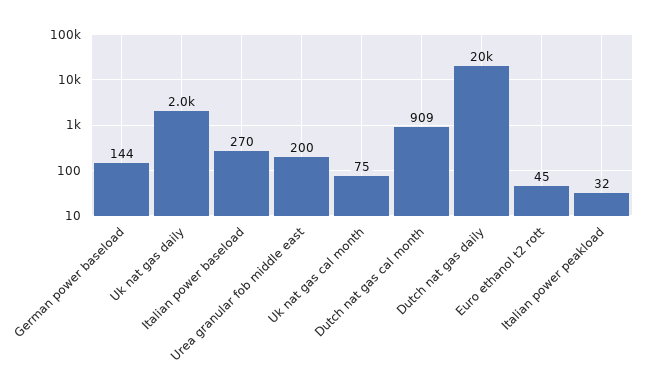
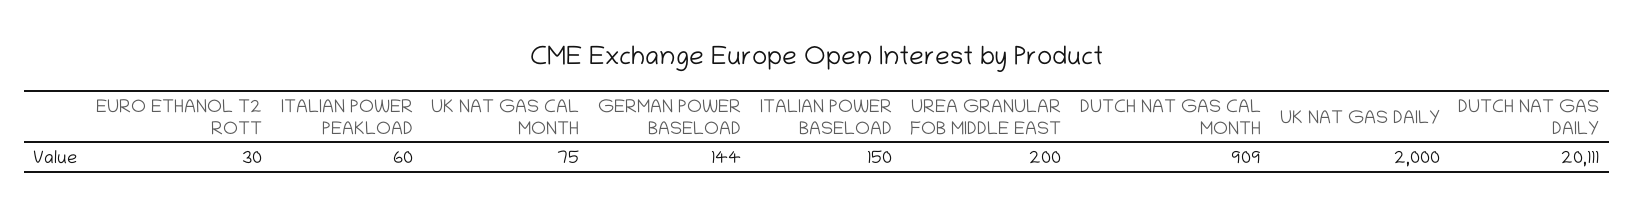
Italian power baseload: 270 -> 150
Euro ethanol t2 rott: 45 -> 30
Italian power peakload: 32 -> 60

